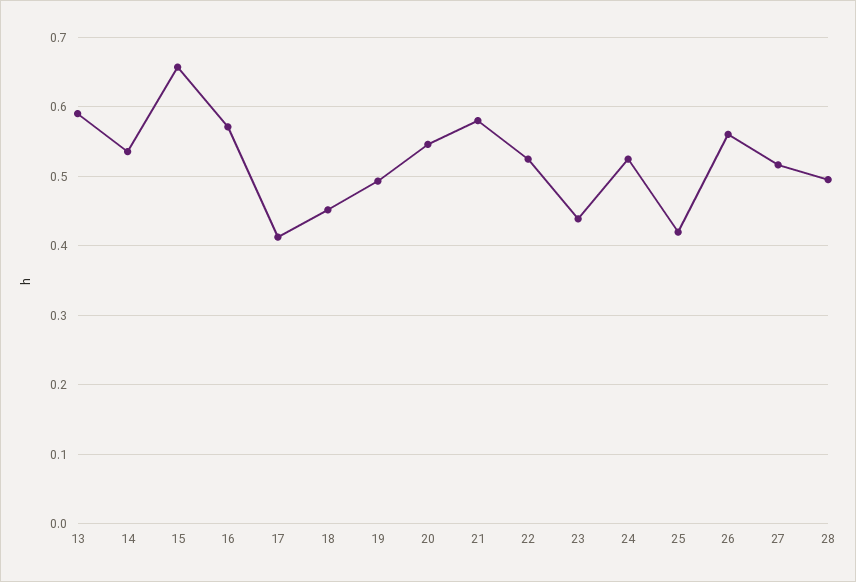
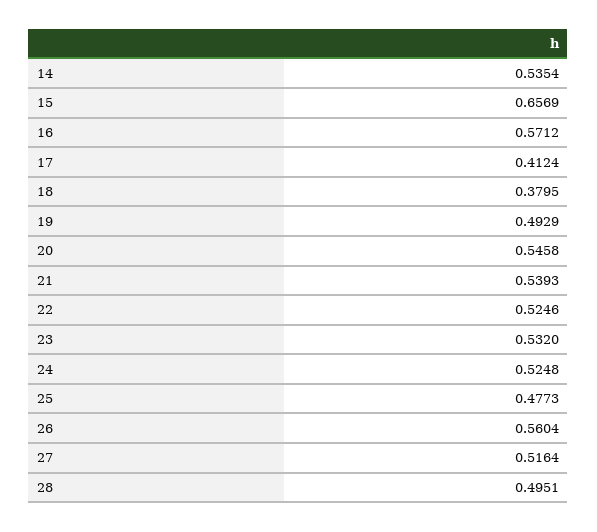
13: 0.59 -> none
18: 0.45 -> 0.3795
21: 0.58 -> 0.5393
23: 0.44 -> 0.532
25: 0.42 -> 0.4773

